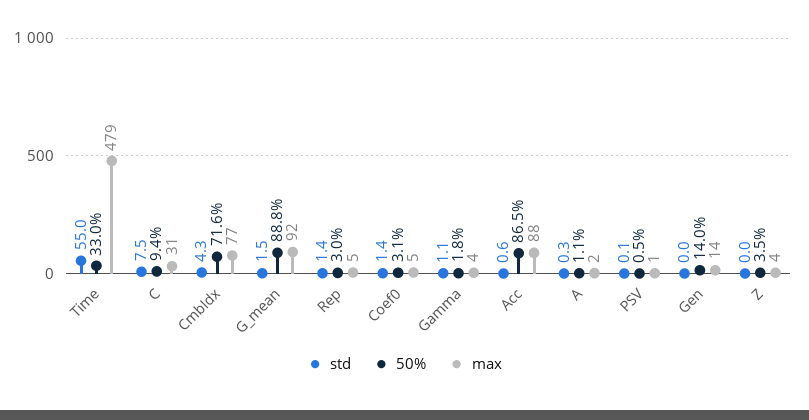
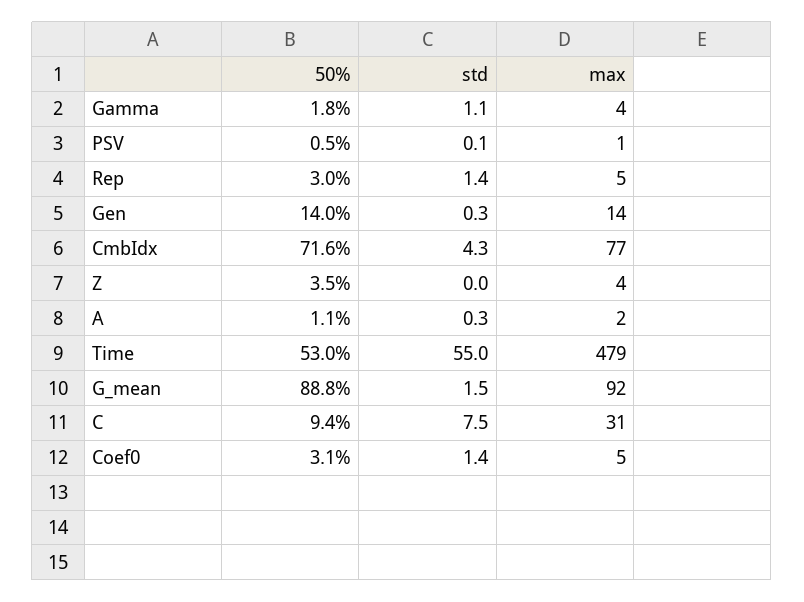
50%, Time: 33 -> 53
std, Acc: 0.6 -> none
50%, Acc: 86.5 -> none
max, Acc: 88 -> none
std, Gen: 0 -> 0.3

